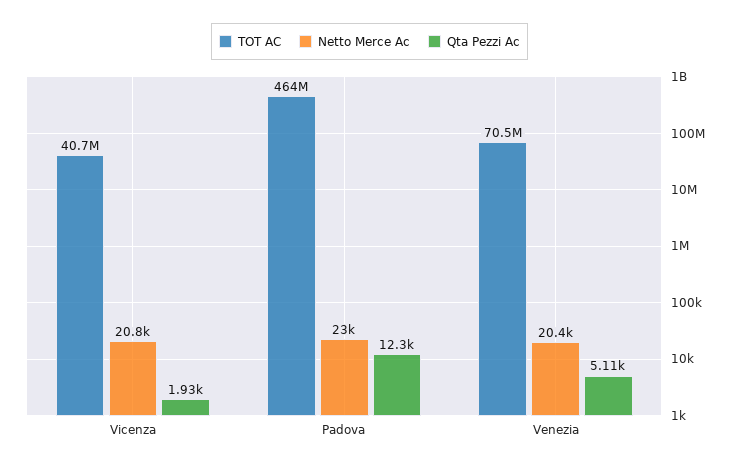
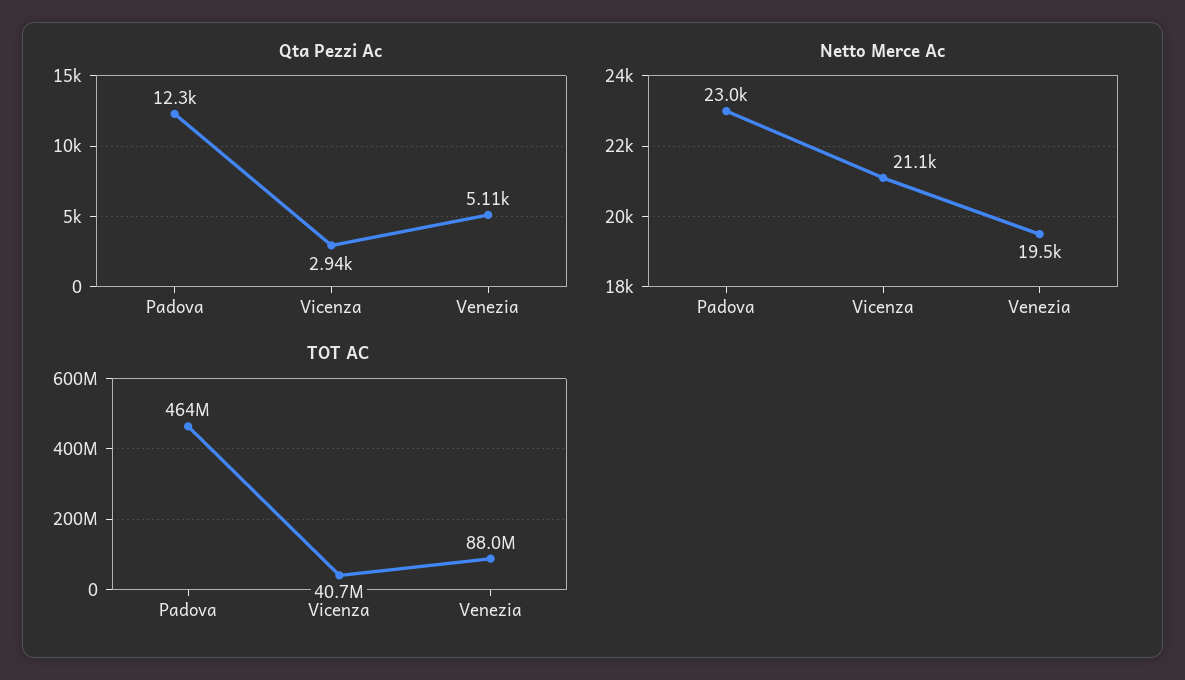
Netto Merce Ac, Vicenza: 20800 -> 21100
Qta Pezzi Ac, Vicenza: 1930 -> 2940
TOT AC, Venezia: 70500000 -> 88000000
Netto Merce Ac, Venezia: 20400 -> 19500

